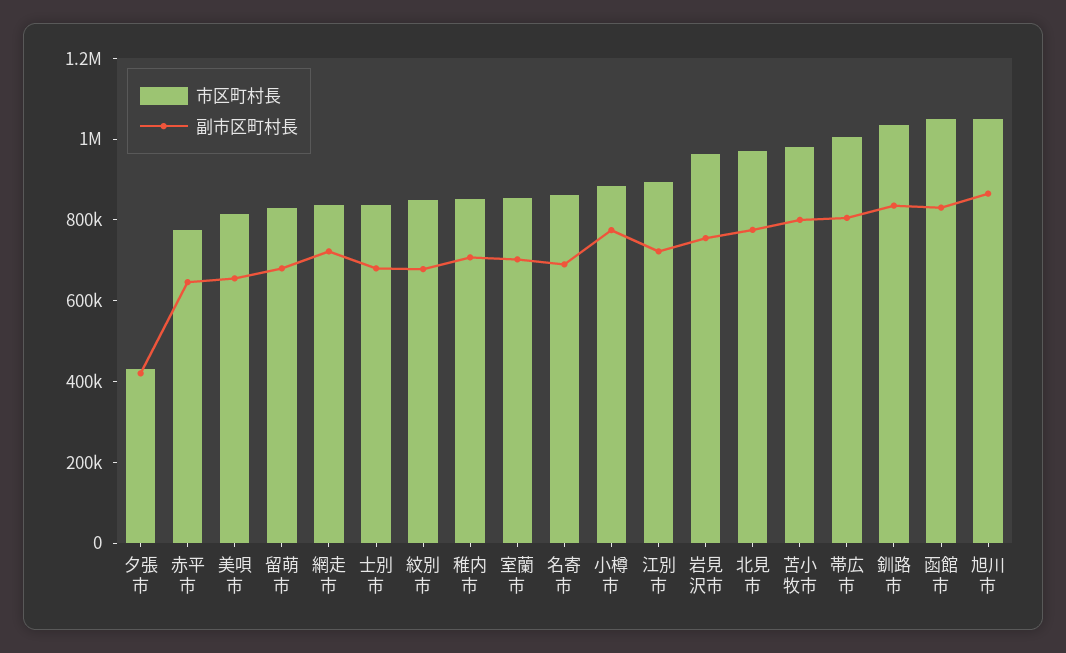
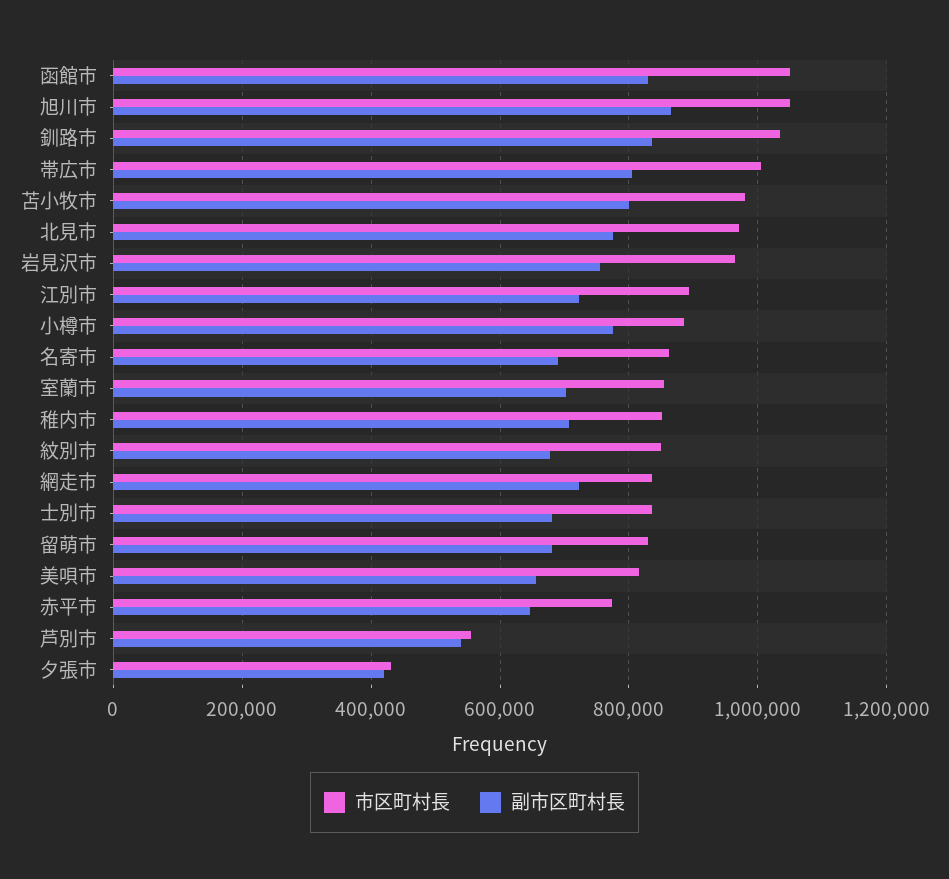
市区町村長, 芦別市: none -> 560000
副市区町村長, 芦別市: none -> 540000

